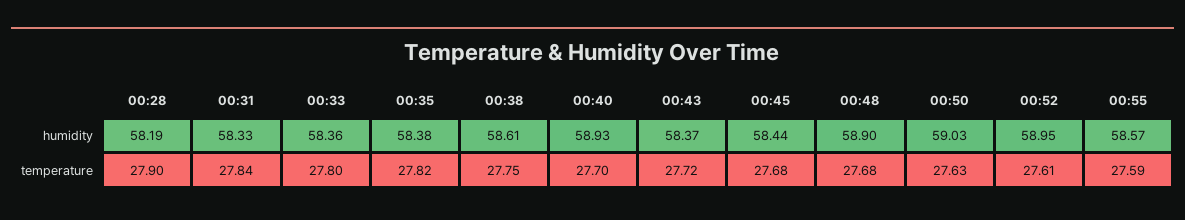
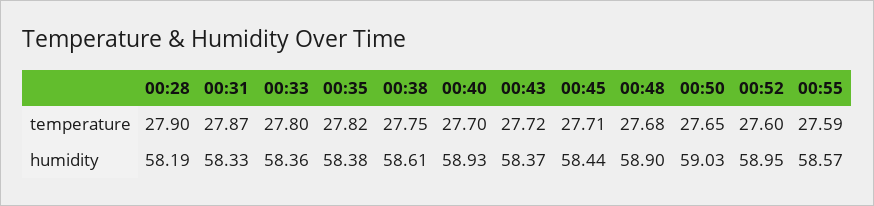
00:31, temperature: 27.84 -> 27.87
00:45, temperature: 27.68 -> 27.71
00:50, temperature: 27.63 -> 27.65
00:52, temperature: 27.61 -> 27.6

